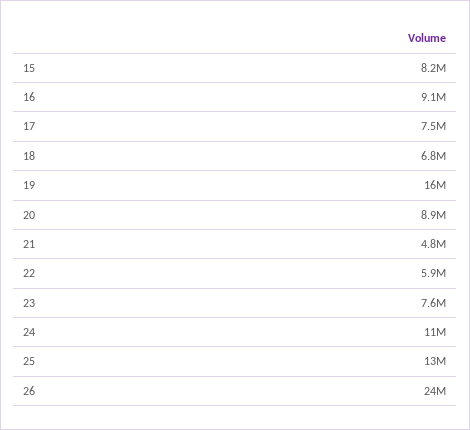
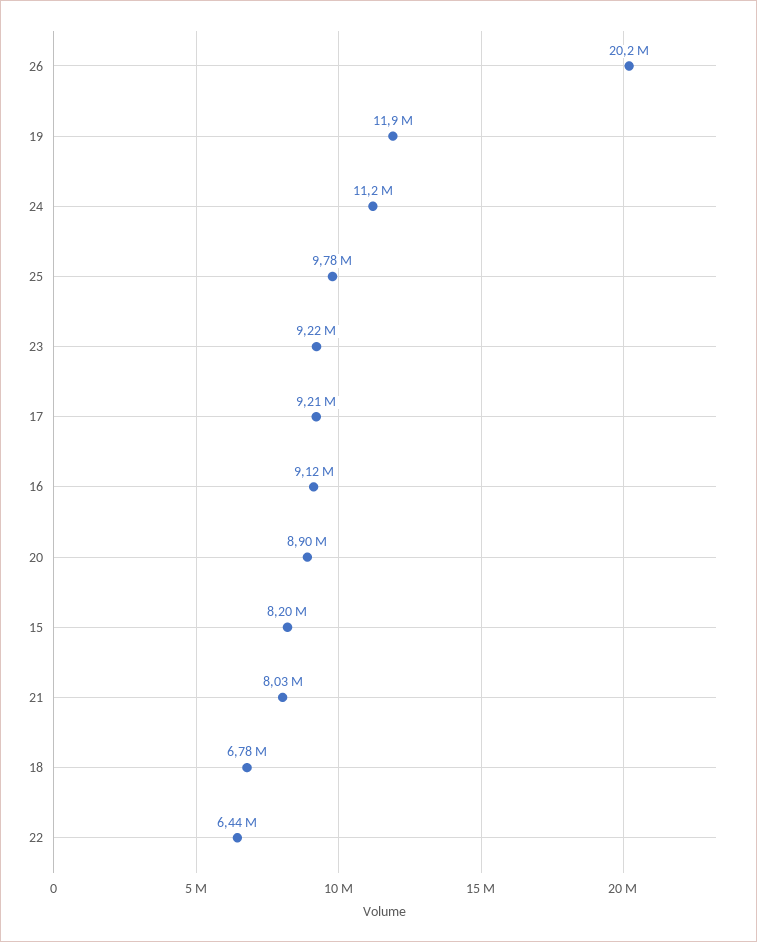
17: 7500000 -> 9210000
19: 16000000 -> 11900000
21: 4800000 -> 8030000
22: 5900000 -> 6440000
23: 7600000 -> 9220000
25: 13000000 -> 9780000
26: 24000000 -> 20200000

